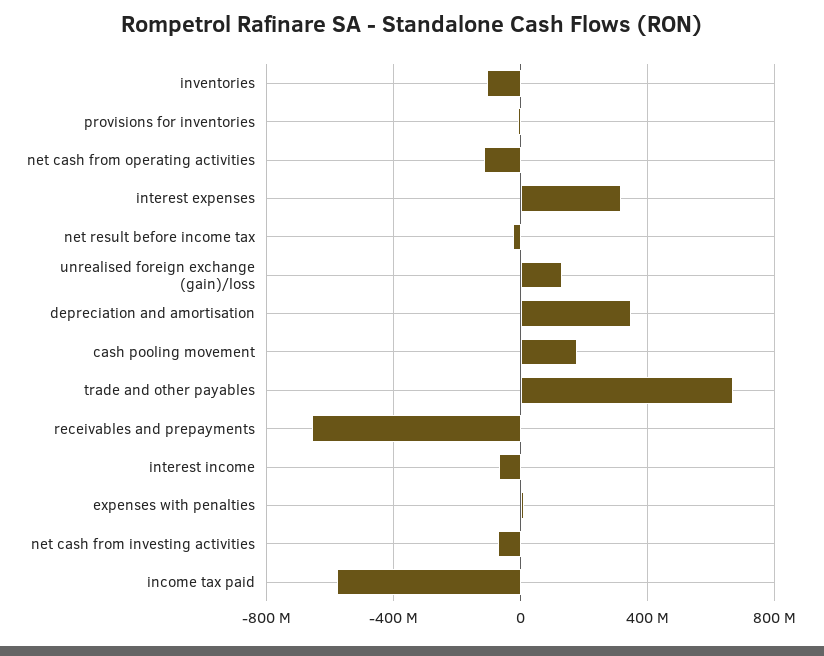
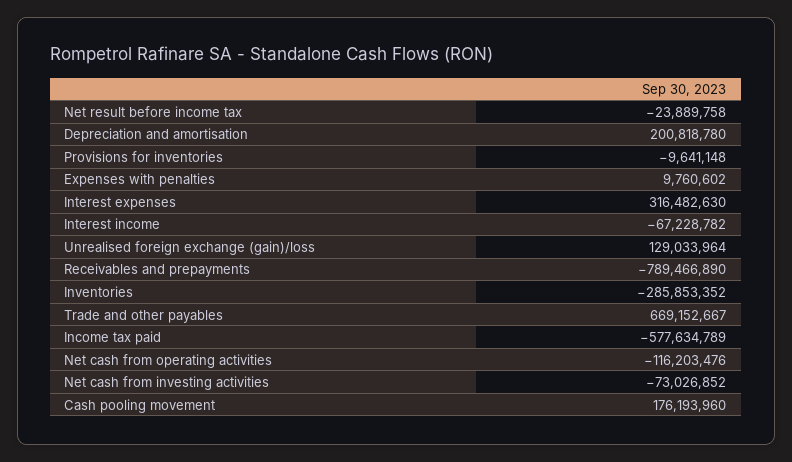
inventories: -100000000 -> -285853352
depreciation and amortisation: 350000000 -> 200818780
receivables and prepayments: -650000000 -> -789466890

